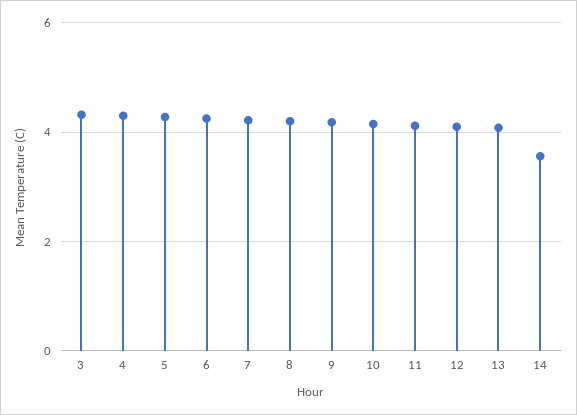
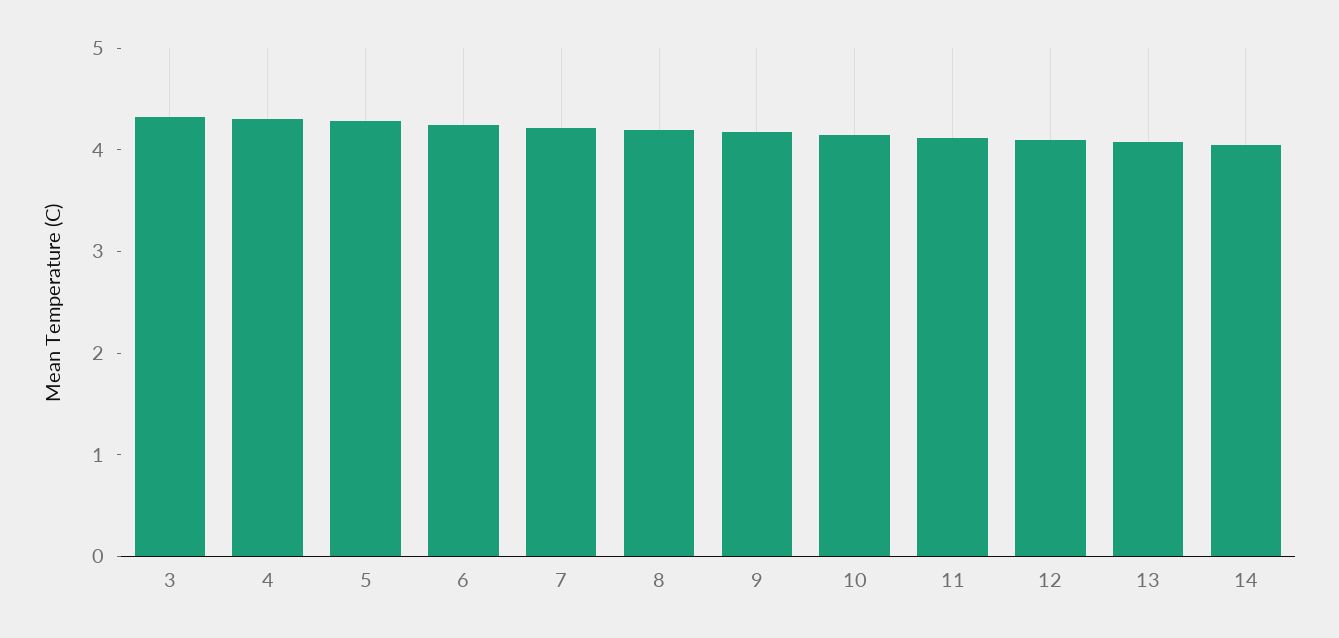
14: 3.6 -> 4

